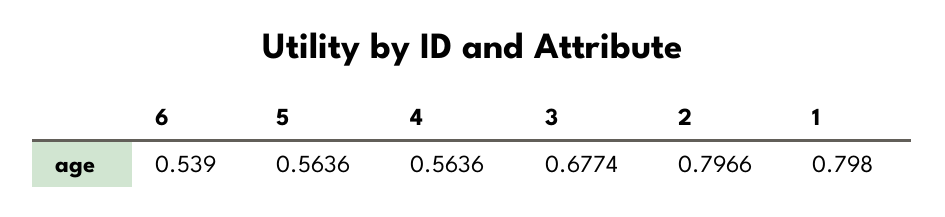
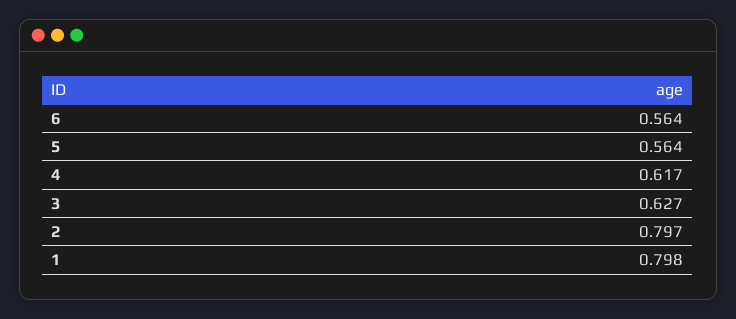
6: 0.539 -> 0.564
4: 0.5636 -> 0.617
3: 0.6774 -> 0.627

